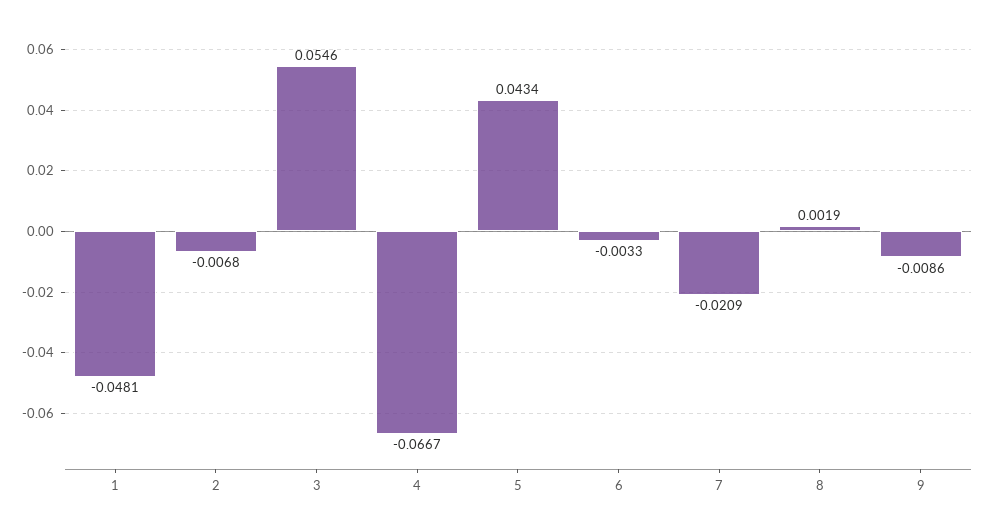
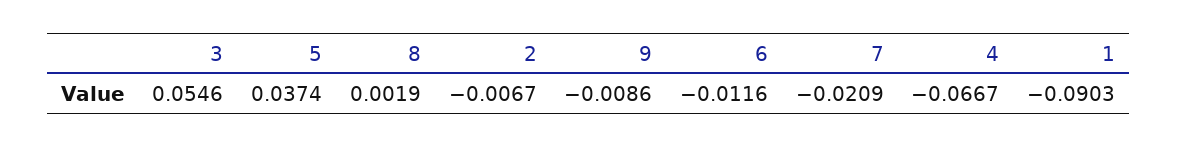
1: -0.0481 -> -0.0903
2: -0.0068 -> -0.0067
5: 0.0434 -> 0.0374
6: -0.0033 -> -0.0116

